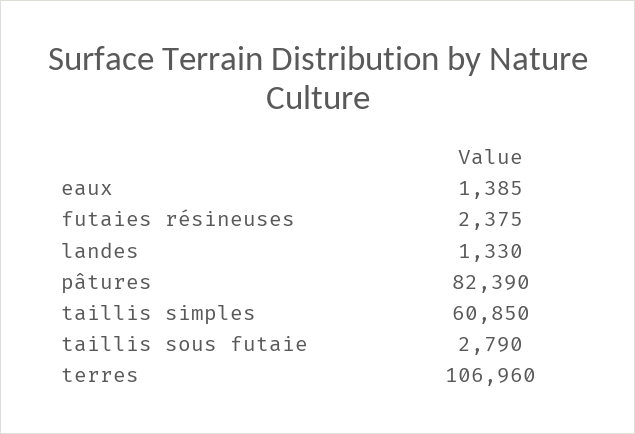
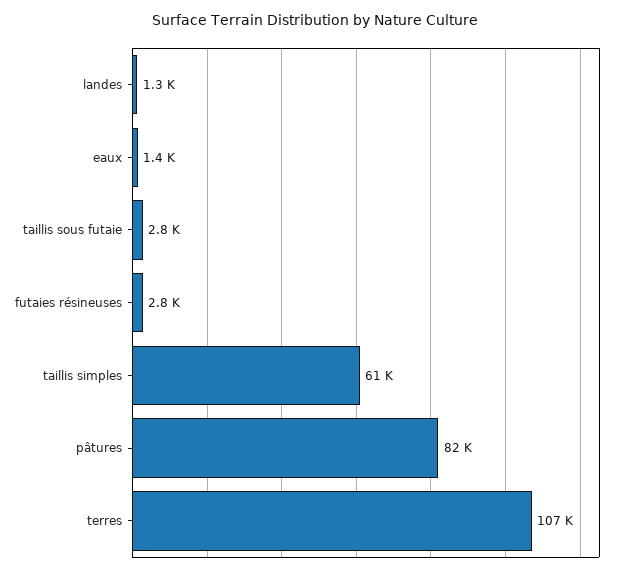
futaies résineuses: 2375 -> 2800

